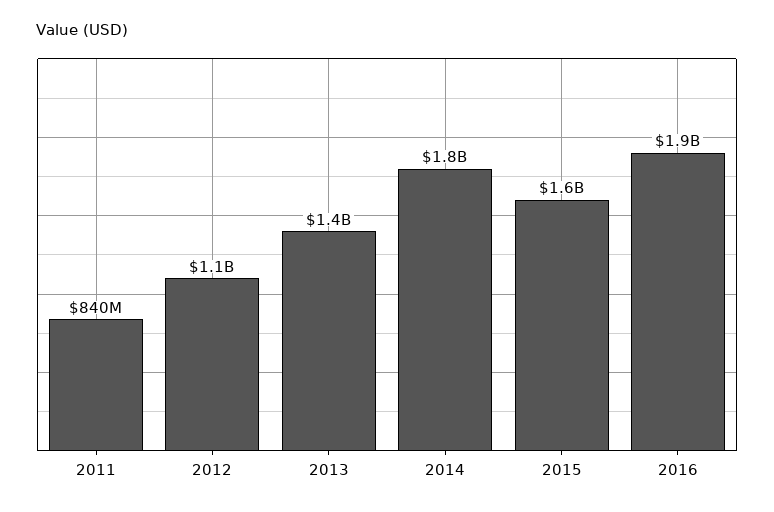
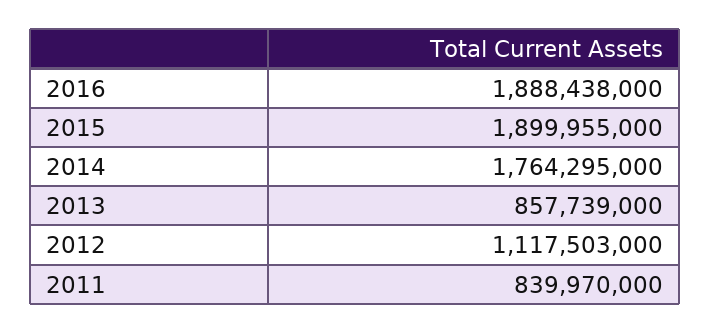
2013: 1400000000 -> 857739000
2015: 1600000000 -> 1899955000

